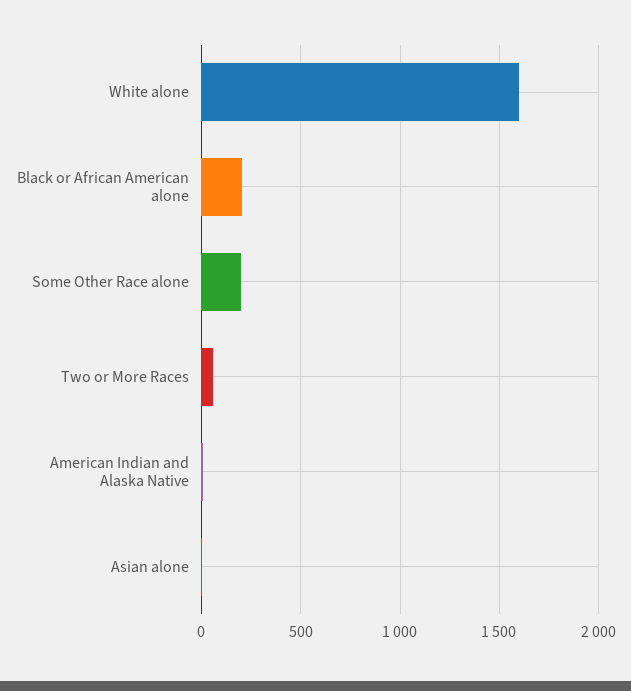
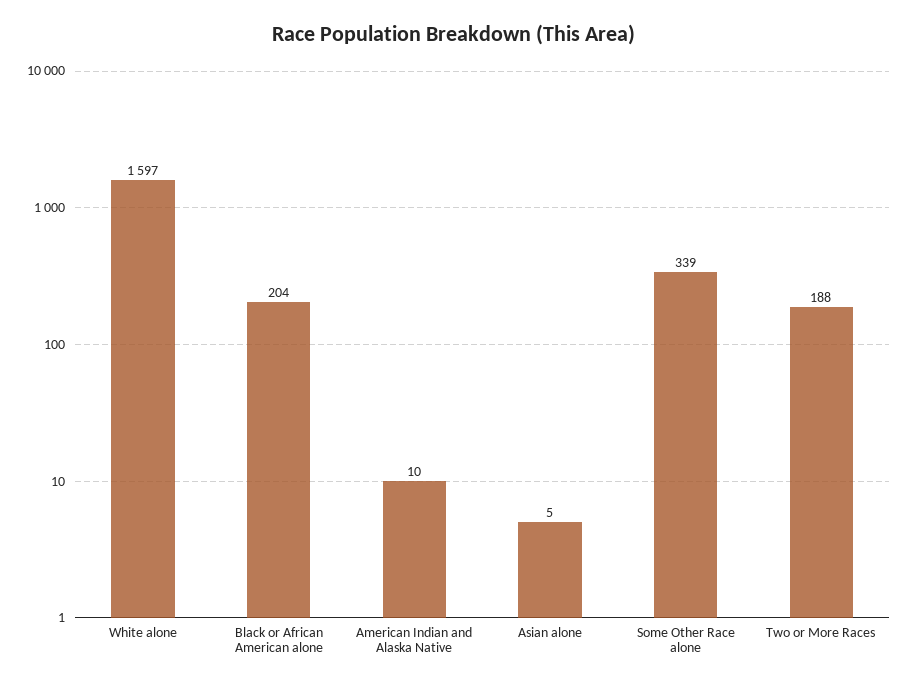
Some Other Race alone: 200 -> 339
Two or More Races: 50 -> 188

